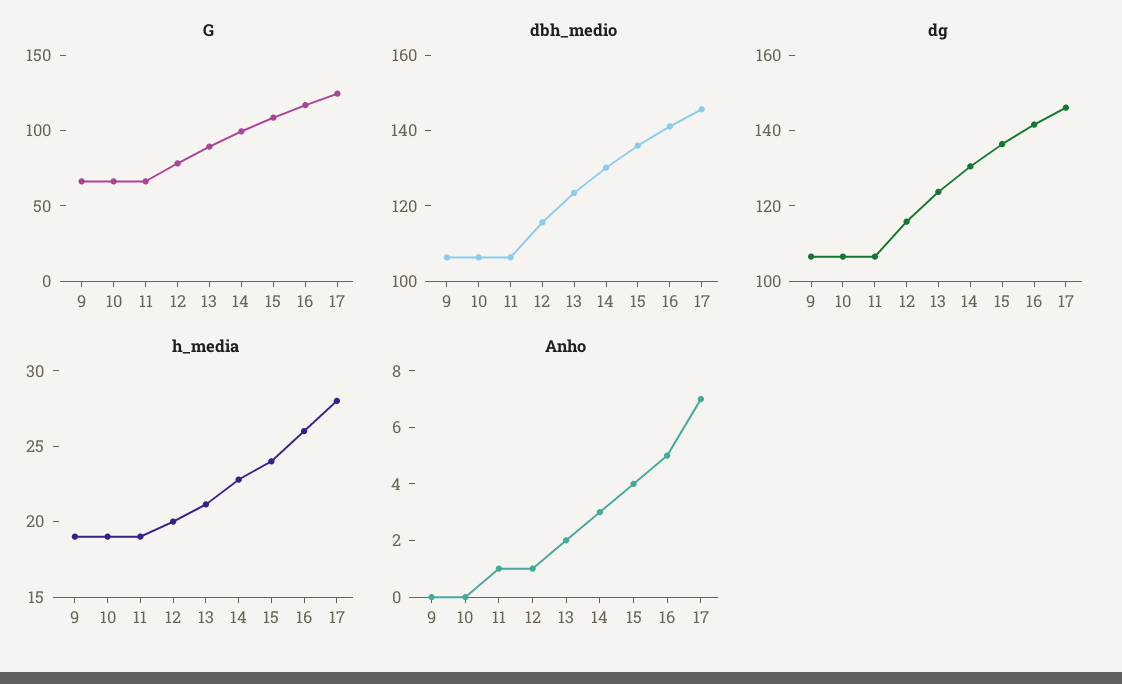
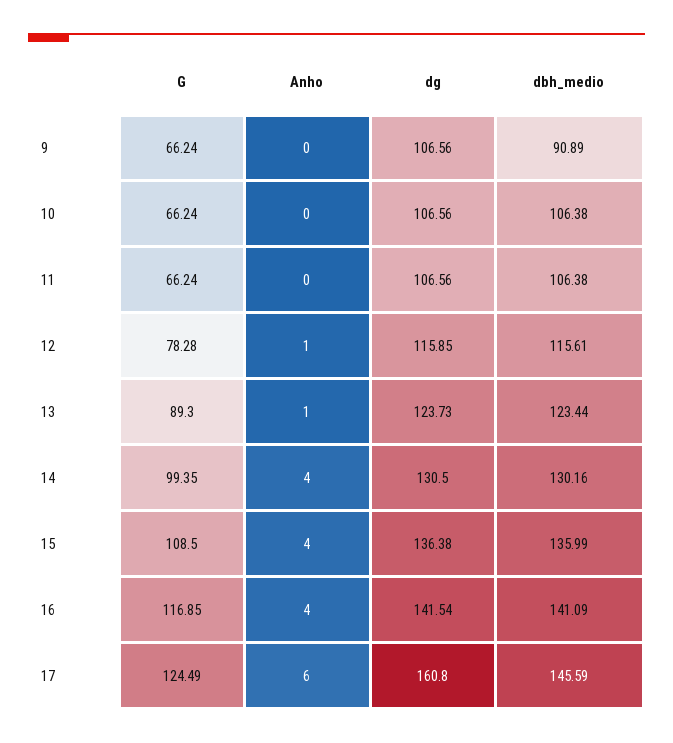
dbh_medio, 9: 105 -> 90.89
dg, 17: 145 -> 160.8
h_media, 9: 19 -> none
h_media, 10: 19 -> none
h_media, 11: 19 -> none
h_media, 12: 20 -> none
h_media, 13: 21 -> none
h_media, 14: 23 -> none
h_media, 15: 24 -> none
h_media, 16: 26 -> none
h_media, 17: 28 -> none
Anho, 11: 1 -> 0
Anho, 13: 2 -> 1
Anho, 14: 3 -> 4
Anho, 16: 5 -> 4
Anho, 17: 7 -> 6

